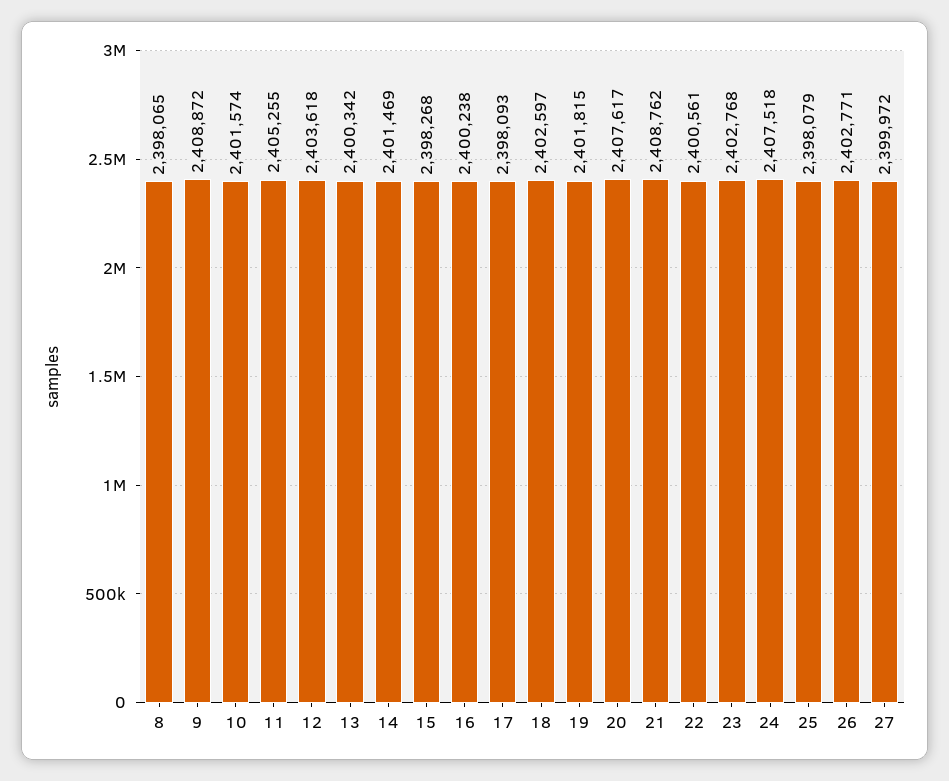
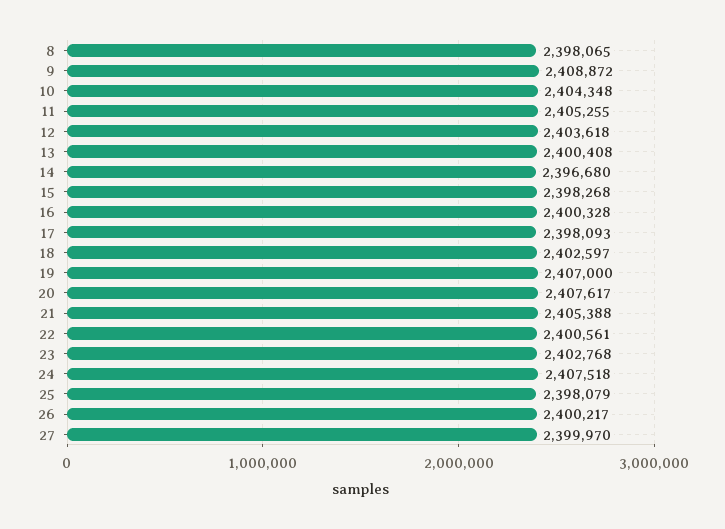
10: 2401574 -> 2404348
13: 2400342 -> 2400408
14: 2401469 -> 2396680
16: 2400238 -> 2400328
19: 2401815 -> 2407000
21: 2408762 -> 2405388
26: 2402771 -> 2400217
27: 2399972 -> 2399970

